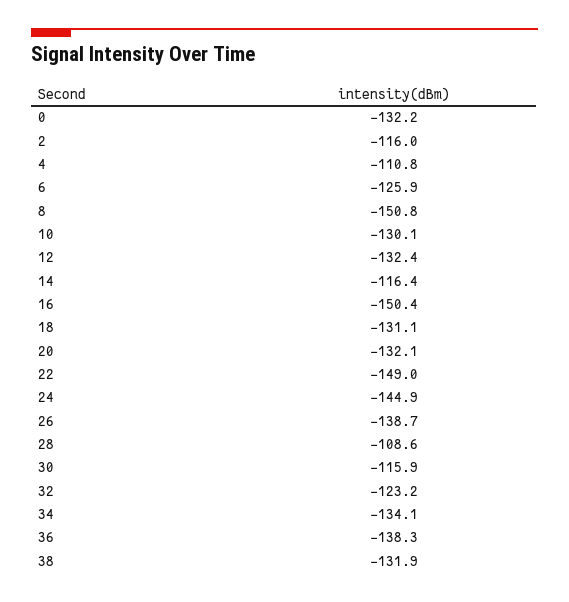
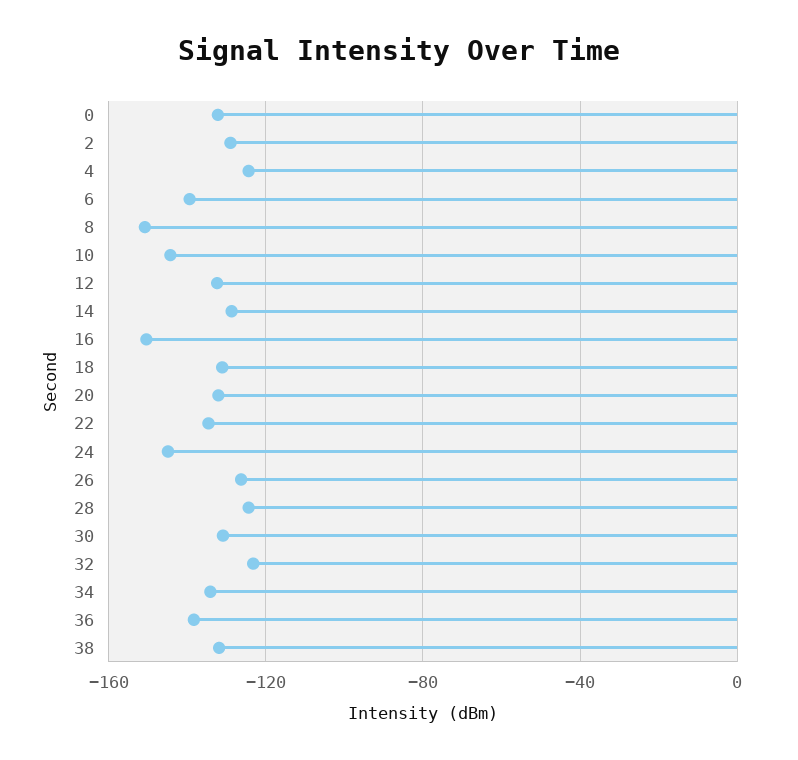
2: -116 -> -130
4: -110.8 -> -125
6: -125.9 -> -140
10: -130.1 -> -145
14: -116.4 -> -130
22: -149 -> -135
26: -138.7 -> -125
28: -108.6 -> -125
30: -115.9 -> -130

